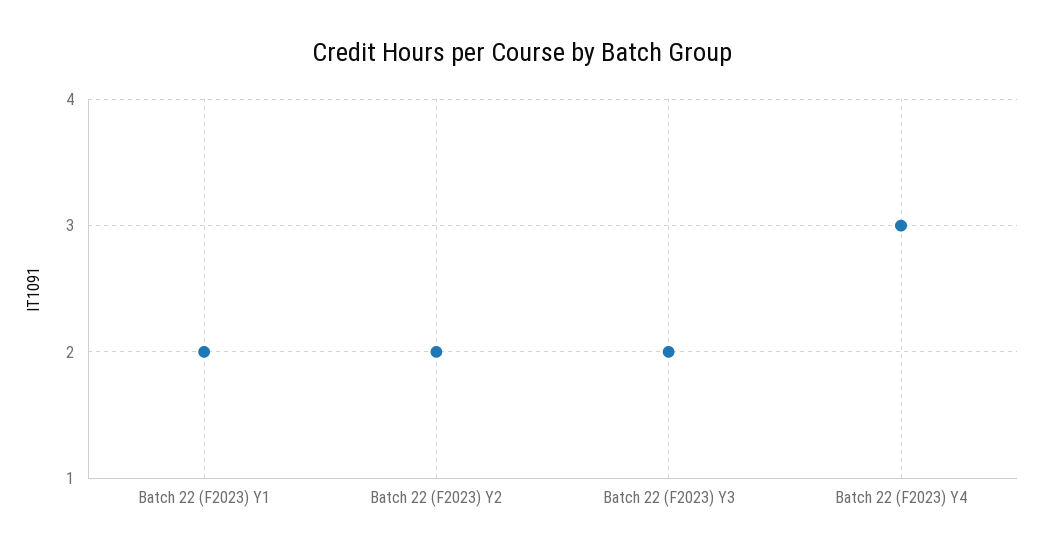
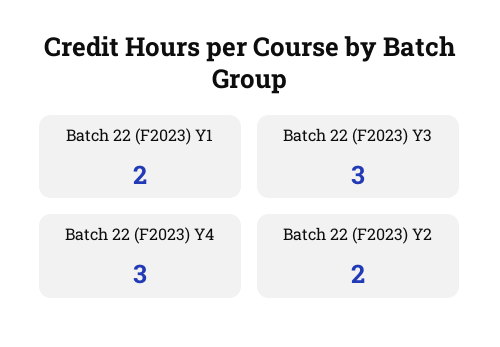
Batch 22 (F2023) Y3: 2 -> 3

